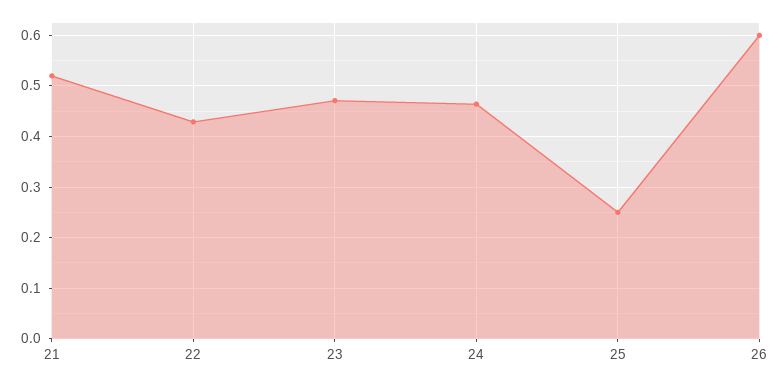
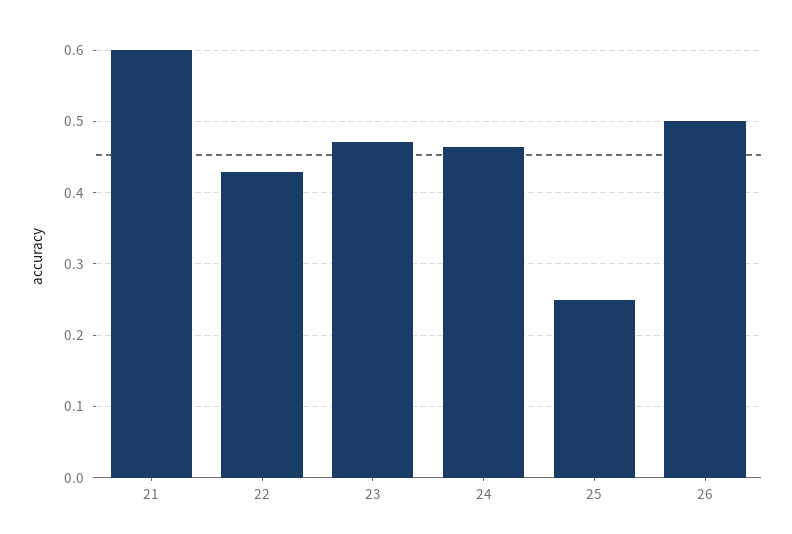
21: 0.52 -> 0.6
26: 0.6 -> 0.5

